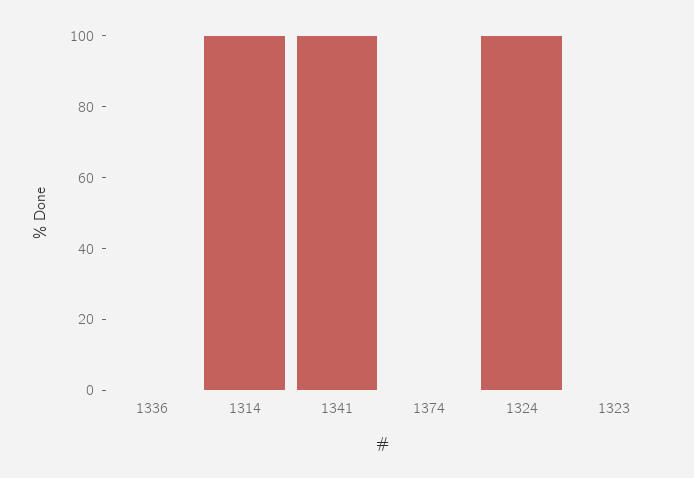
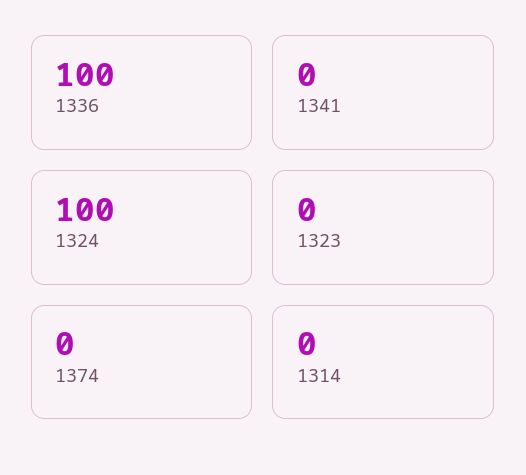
1336: 0 -> 100
1314: 100 -> 0
1341: 100 -> 0

